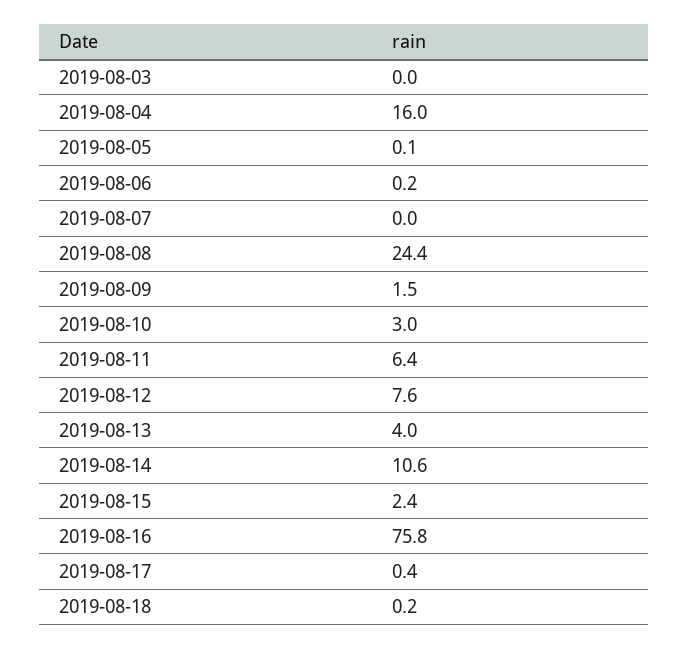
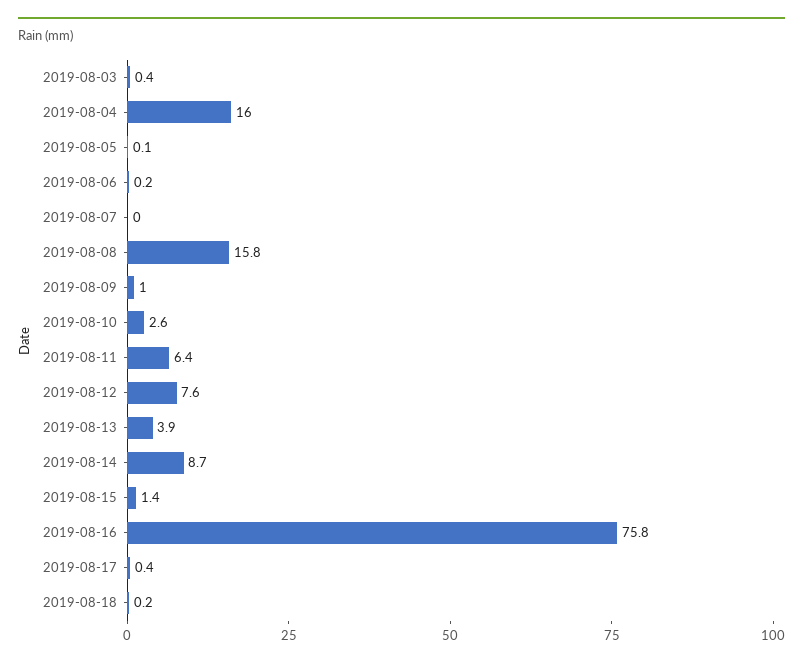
2019-08-03: 0 -> 0.4
2019-08-08: 24.4 -> 15.8
2019-08-09: 1.5 -> 1
2019-08-10: 3 -> 2.6
2019-08-13: 4 -> 3.9
2019-08-14: 10.6 -> 8.7
2019-08-15: 2.4 -> 1.4

